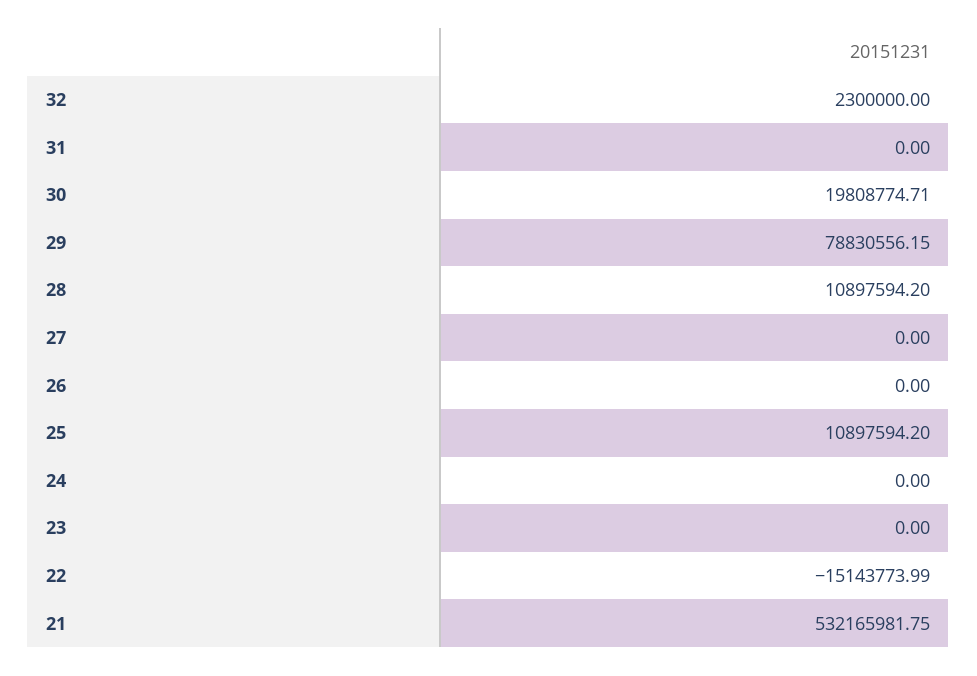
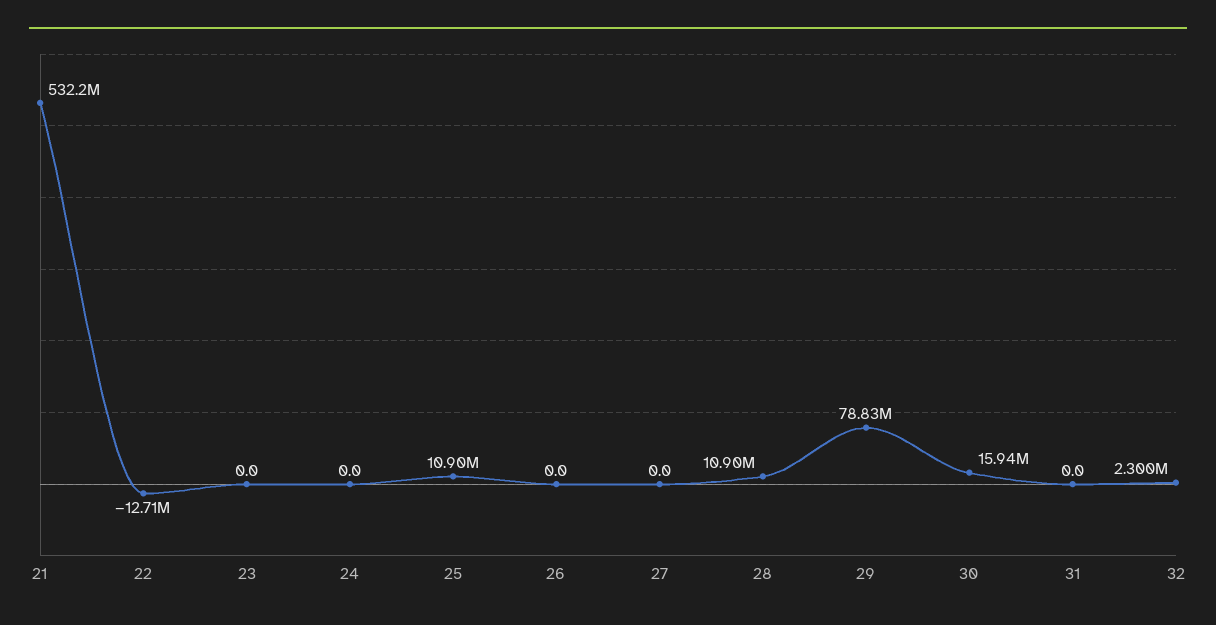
30: 19808774.71 -> 15940000
22: -15143773.99 -> -12710000

